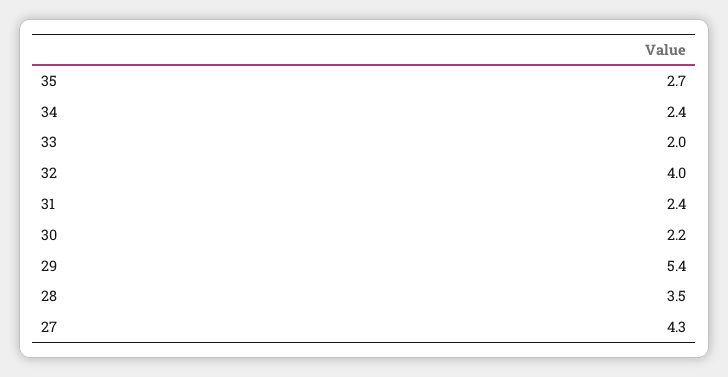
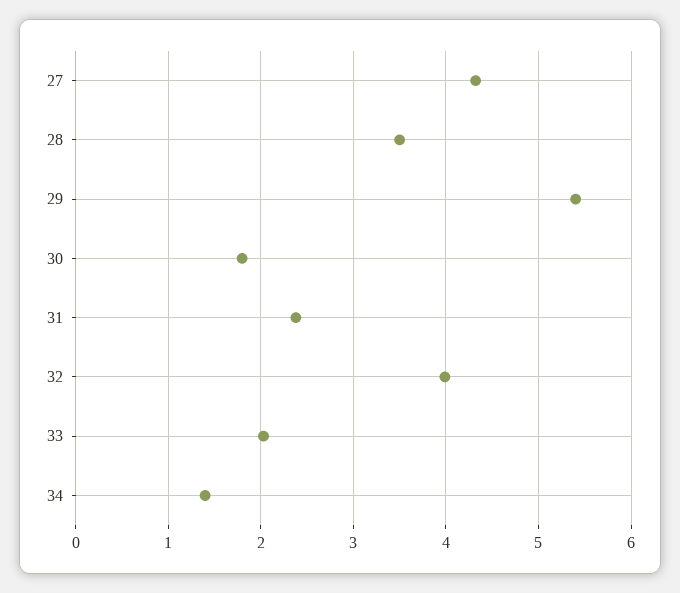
35: 2.7 -> none
34: 2.4 -> 1.4
30: 2.2 -> 1.8

